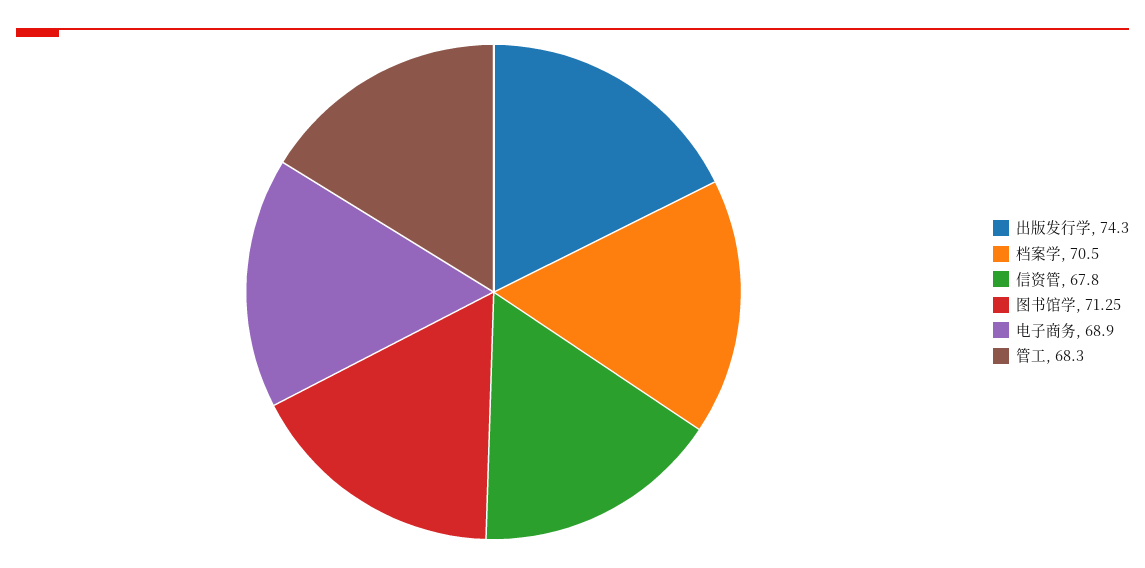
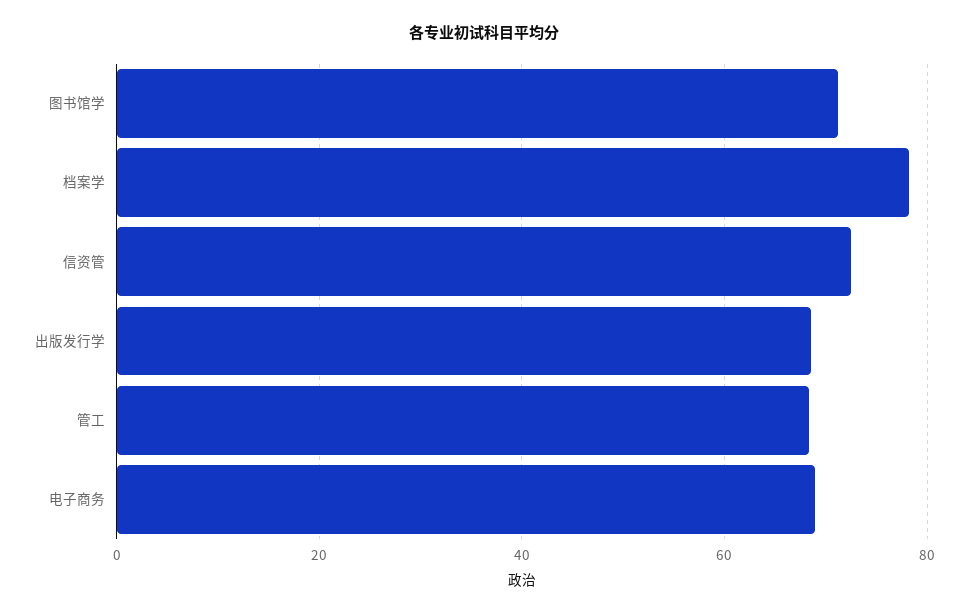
出版发行学: 74.3 -> 68
档案学: 70.5 -> 78
信资管: 67.8 -> 72

